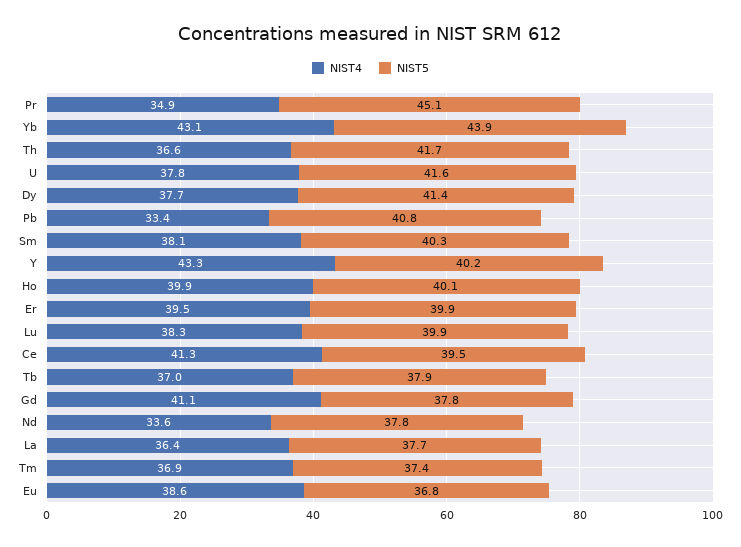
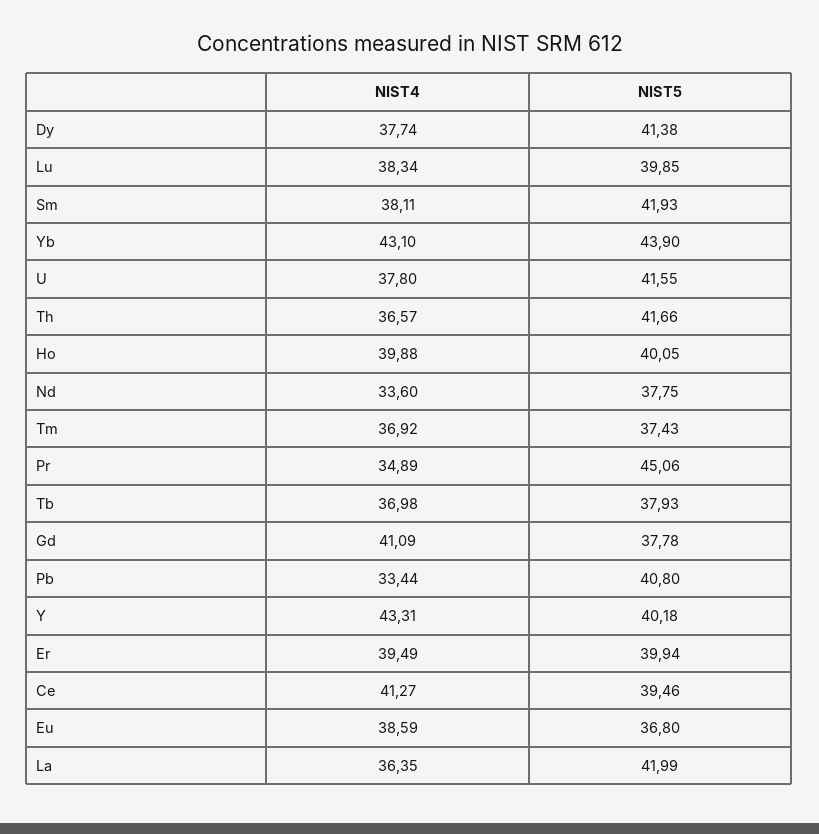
NIST5, Sm: 40.3 -> 41.93
NIST5, La: 37.7 -> 41.99

